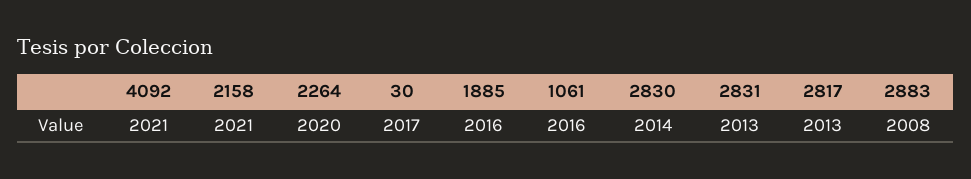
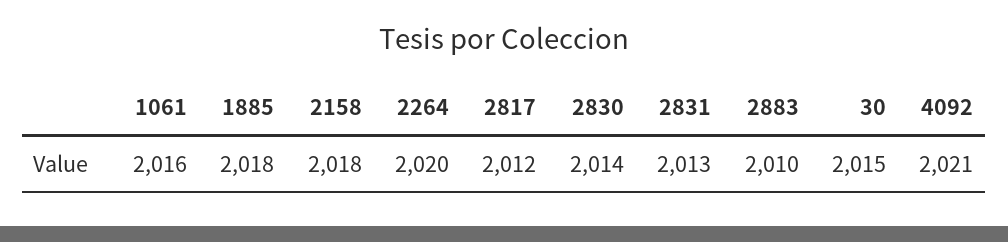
2158: 2021 -> 2018
30: 2017 -> 2015
1885: 2016 -> 2018
2817: 2013 -> 2012
2883: 2008 -> 2010

